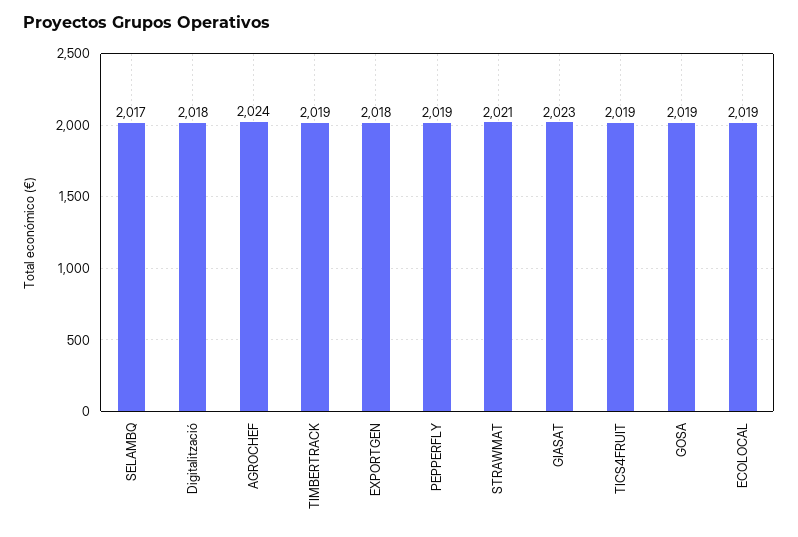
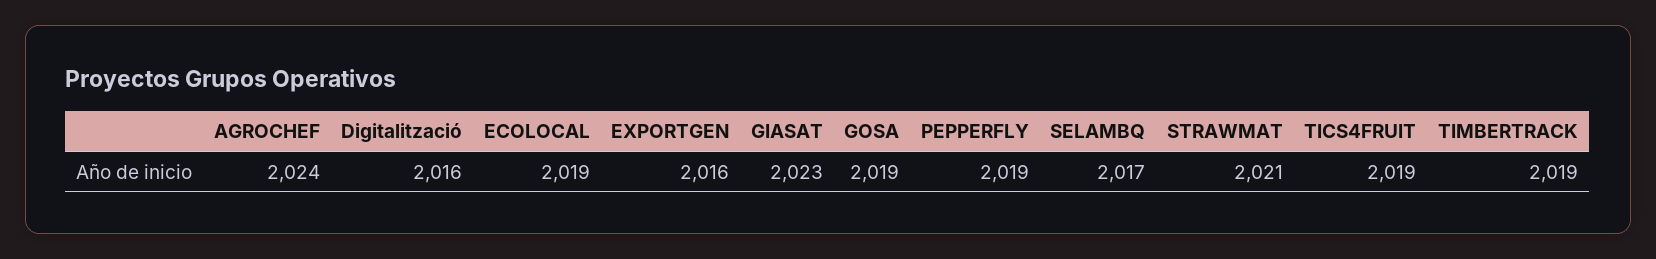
Digitalització: 2018 -> 2016
EXPORTGEN: 2018 -> 2016

